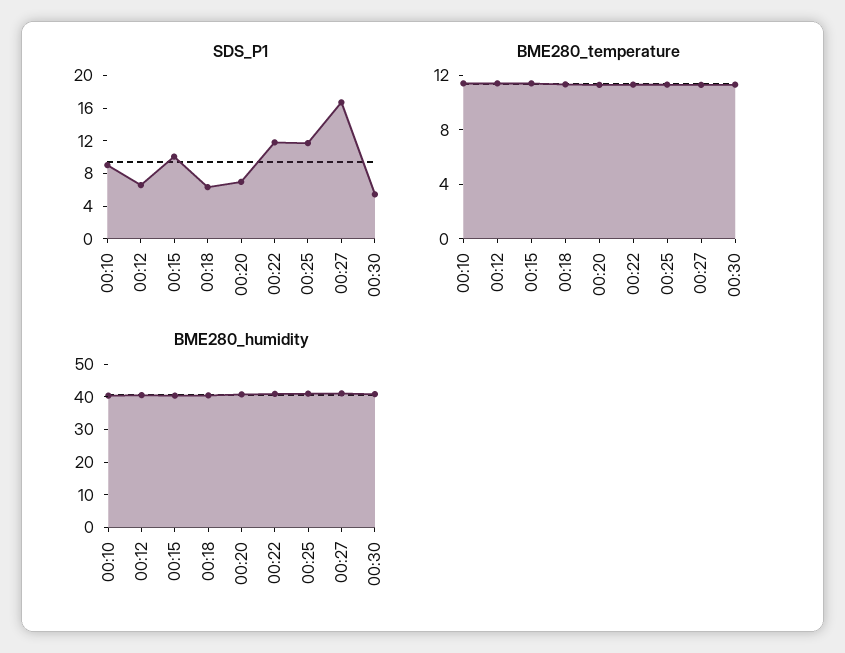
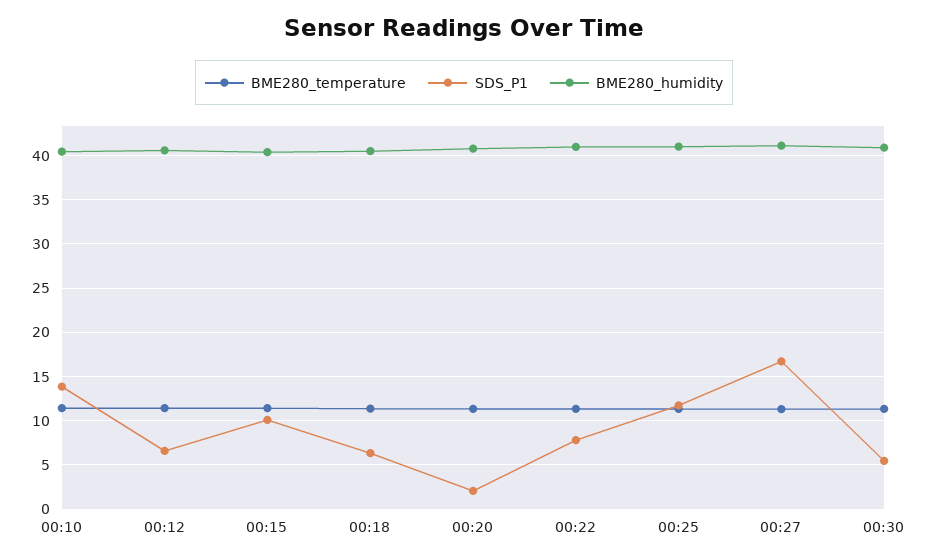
SDS_P1, 00:10: 9 -> 14
SDS_P1, 00:20: 7 -> 2
SDS_P1, 00:22: 12 -> 8

